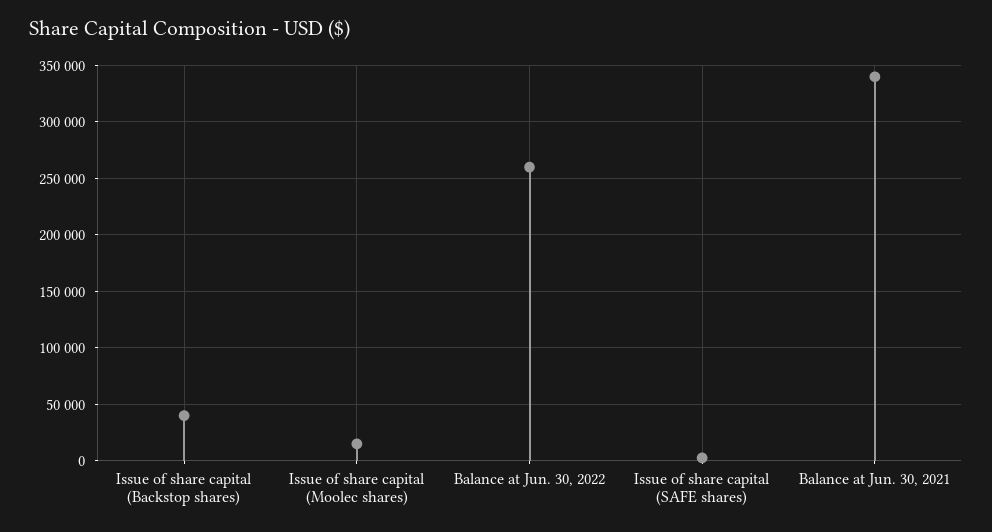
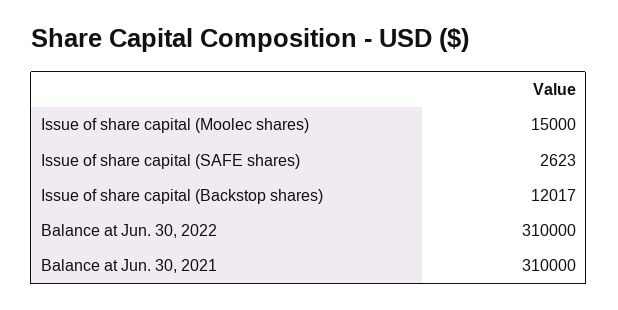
Issue of share capital (Backstop shares): 40000 -> 12017
Balance at Jun. 30, 2022: 260000 -> 310000
Balance at Jun. 30, 2021: 340000 -> 310000

